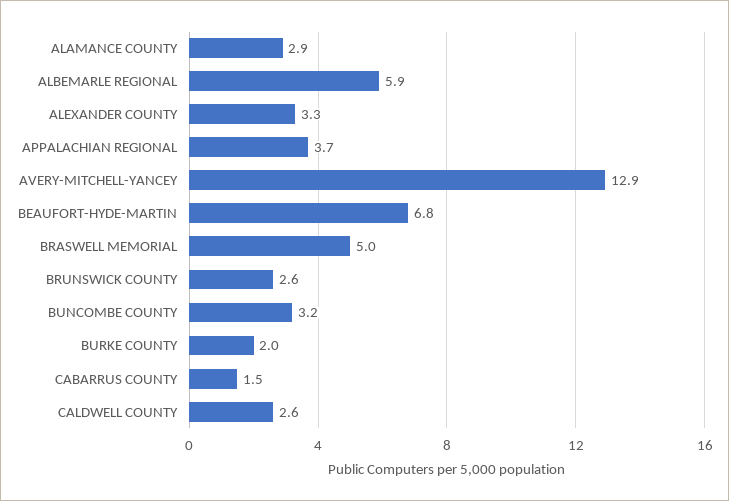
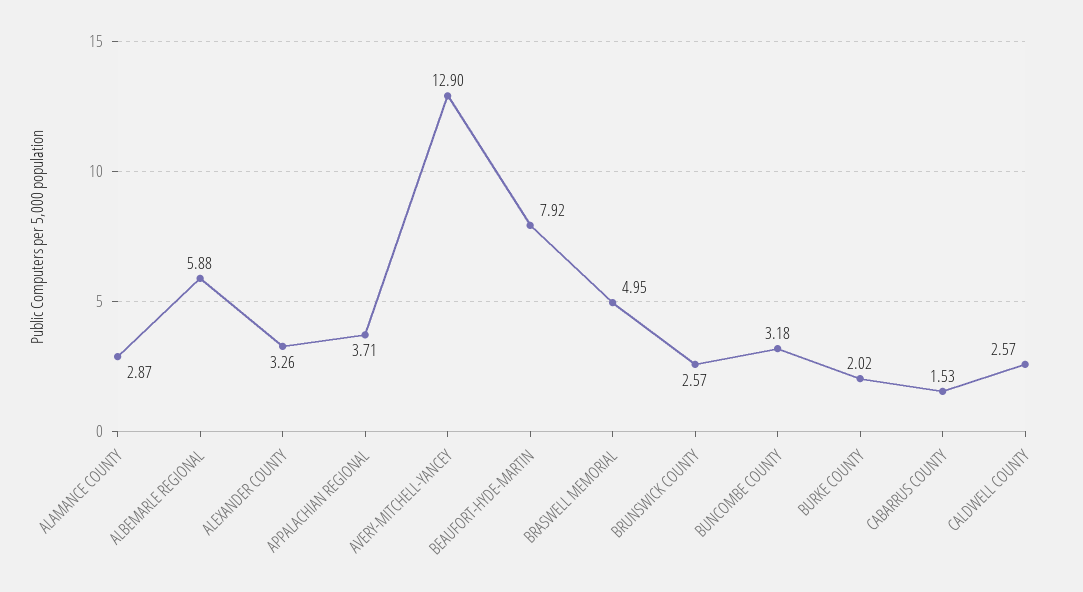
BEAUFORT-HYDE-MARTIN: 6.8 -> 7.92

